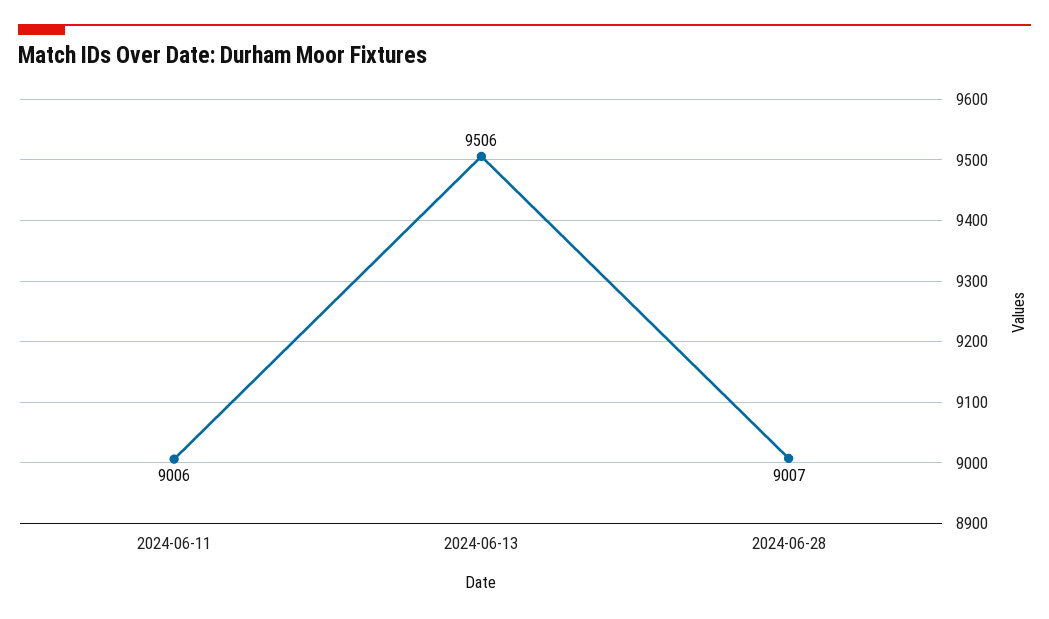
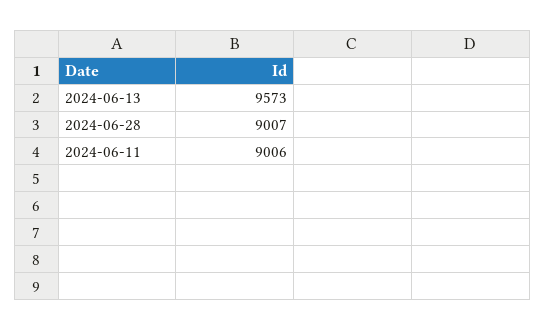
2024-06-13: 9506 -> 9573

